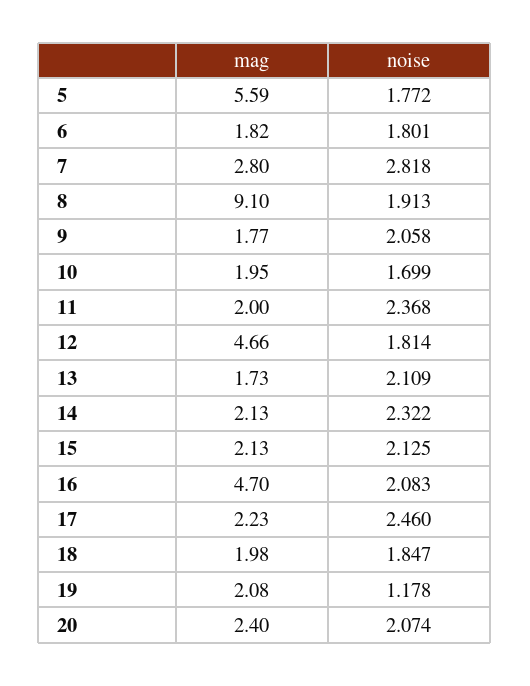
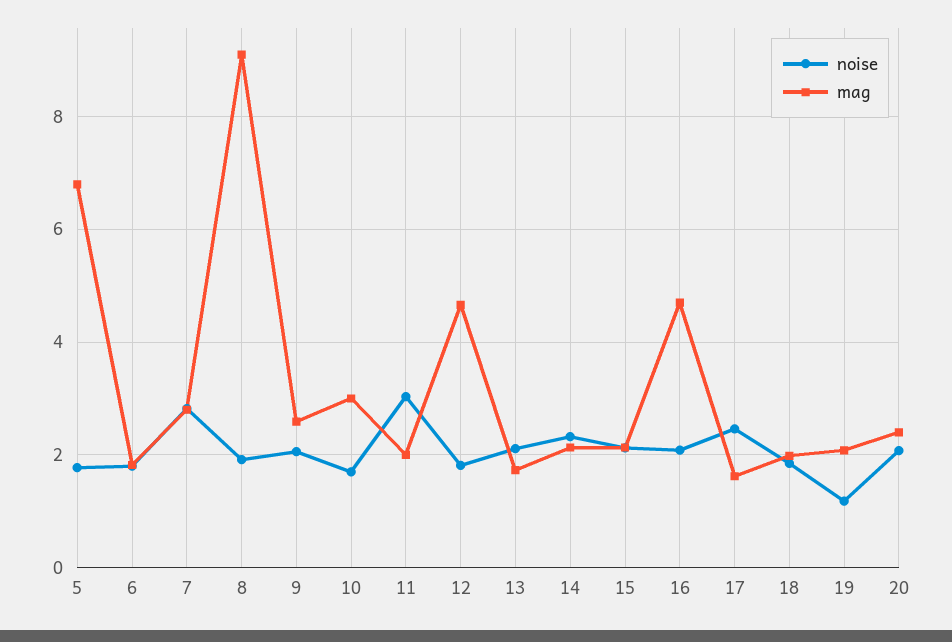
mag, 5: 5.59 -> 6.8
mag, 9: 1.77 -> 2.6
mag, 10: 1.95 -> 3
noise, 11: 2.368 -> 3
mag, 17: 2.23 -> 1.6

